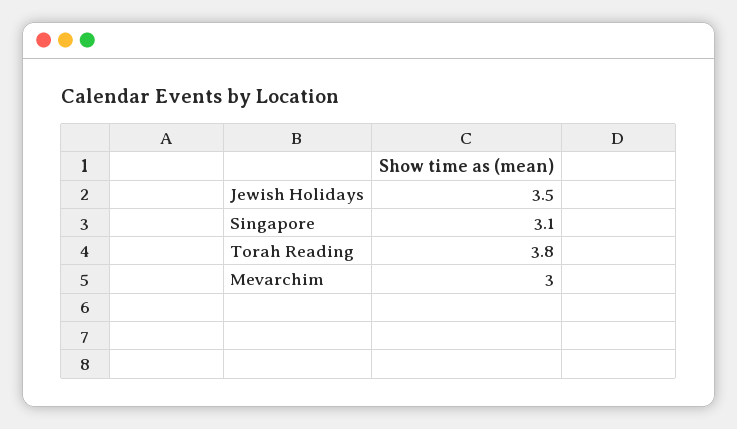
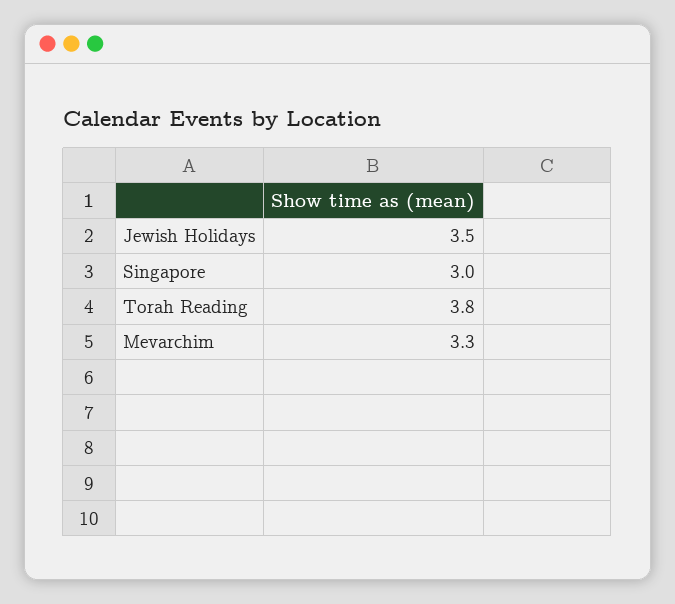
Singapore: 3.1 -> 3
Mevarchim: 3 -> 3.3

